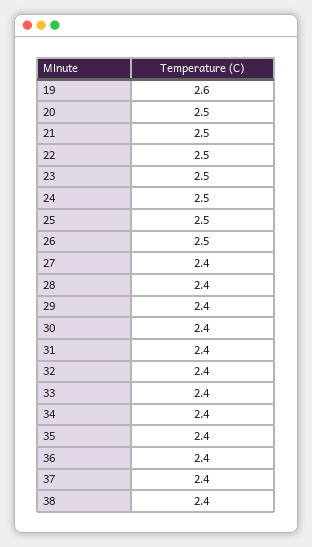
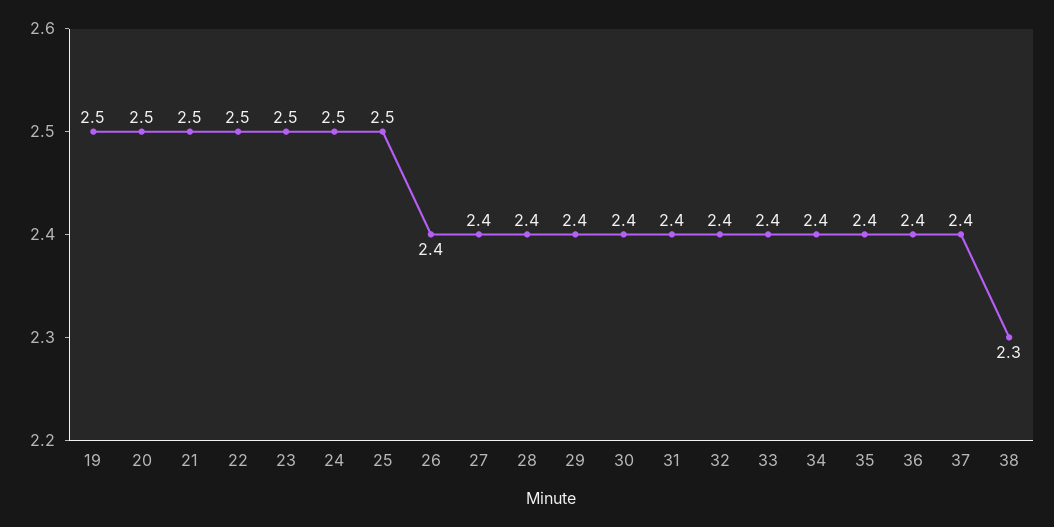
19: 2.6 -> 2.5
26: 2.5 -> 2.4
38: 2.4 -> 2.3

